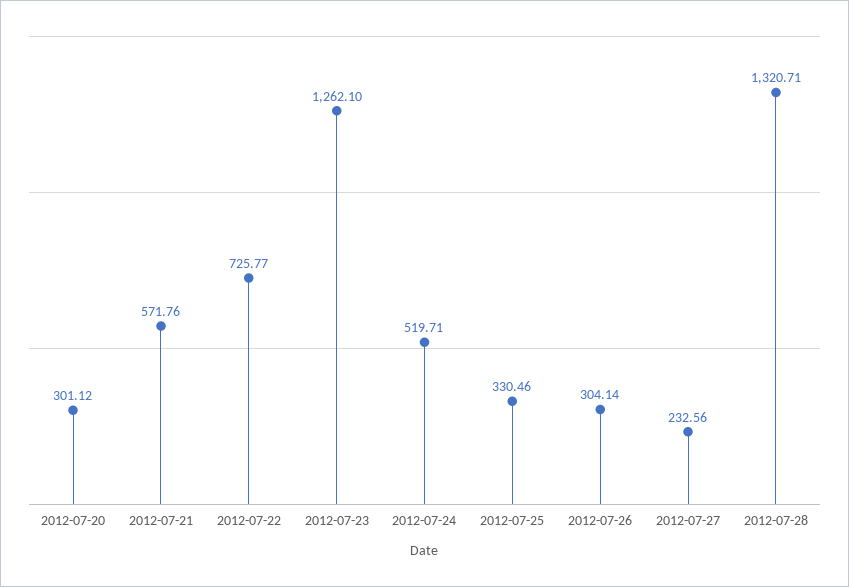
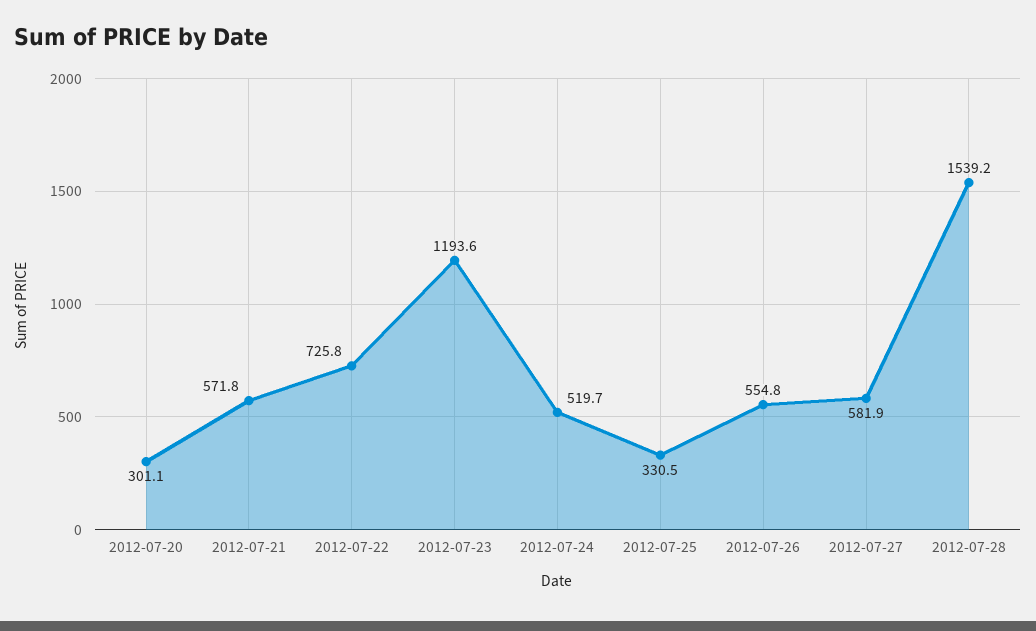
2012-07-23: 1262.1 -> 1193.6
2012-07-26: 304.14 -> 554.8
2012-07-27: 232.56 -> 581.9
2012-07-28: 1320.71 -> 1539.2

